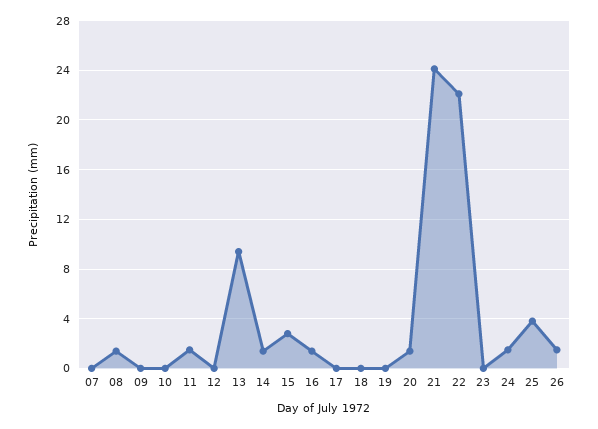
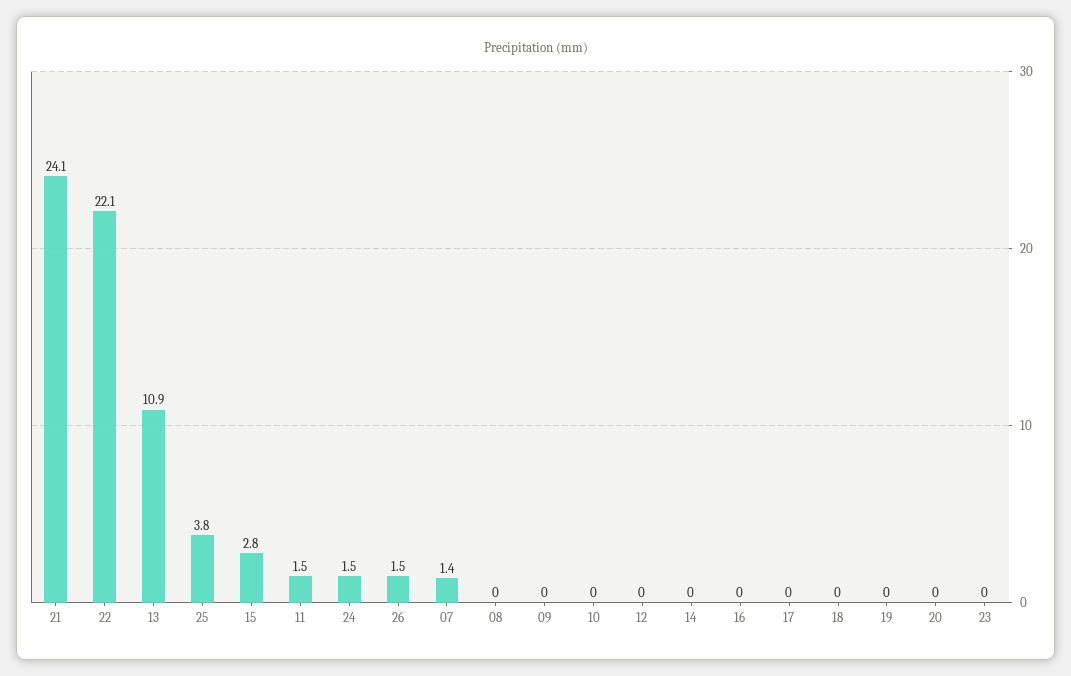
07: 0 -> 1.4
08: 1.5 -> 0
13: 9.5 -> 10.9
14: 1.5 -> 0
16: 1.5 -> 0
20: 1.5 -> 0

